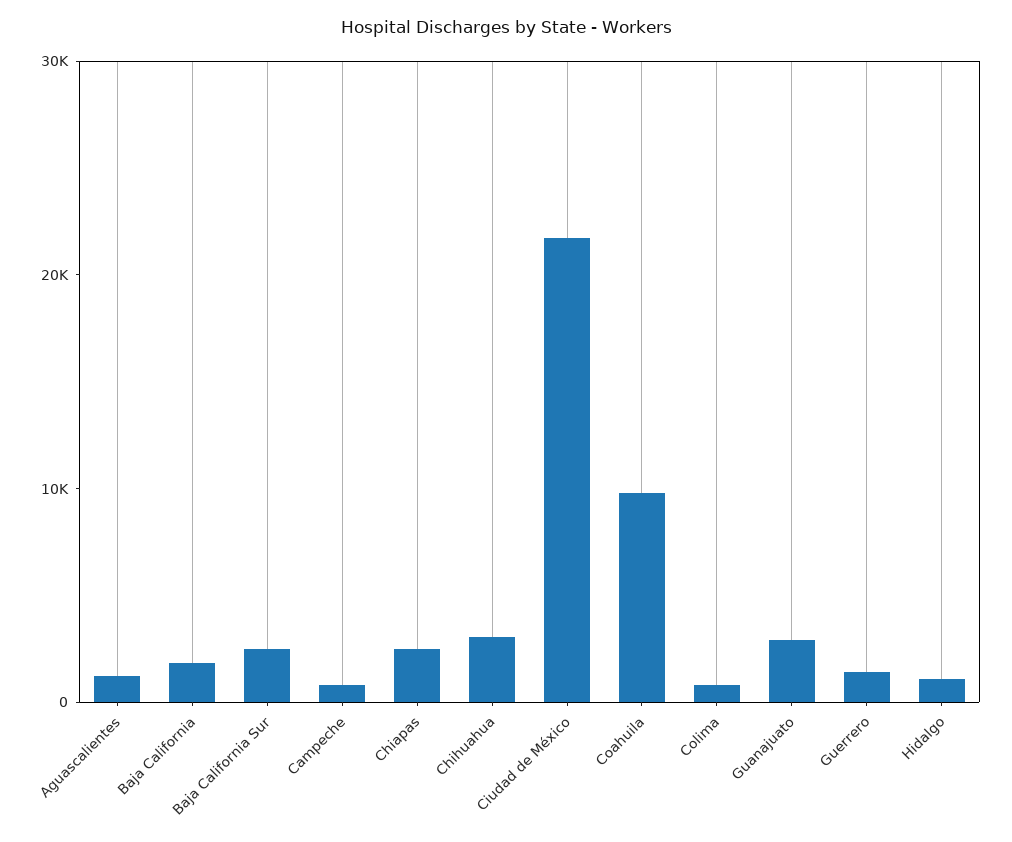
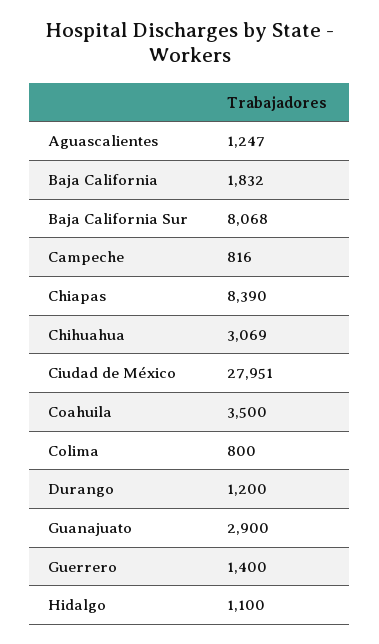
Baja California Sur: 2000 -> 8068
Chiapas: 2000 -> 8390
Ciudad de México: 22000 -> 27951
Coahuila: 10000 -> 3500
Durango: none -> 1200

